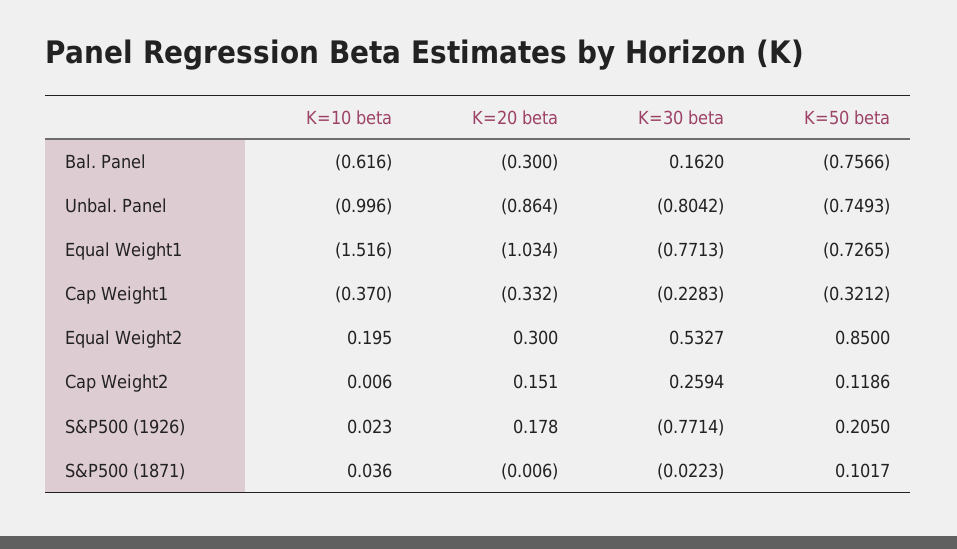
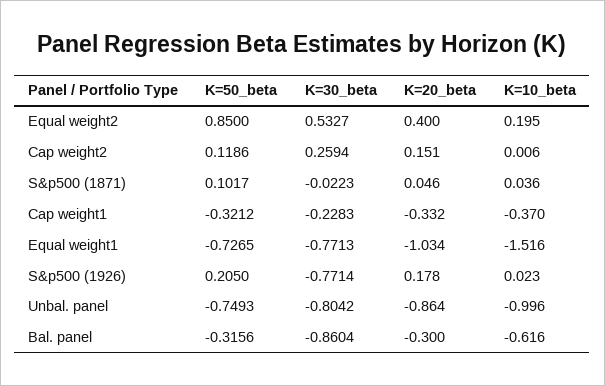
K=30 beta, Bal. Panel: 0.162 -> -0.8604
K=50 beta, Bal. Panel: -0.7566 -> -0.3156
K=20 beta, Equal Weight2: 0.3 -> 0.4
K=20 beta, S&P500 (1871): -0.006 -> 0.046

